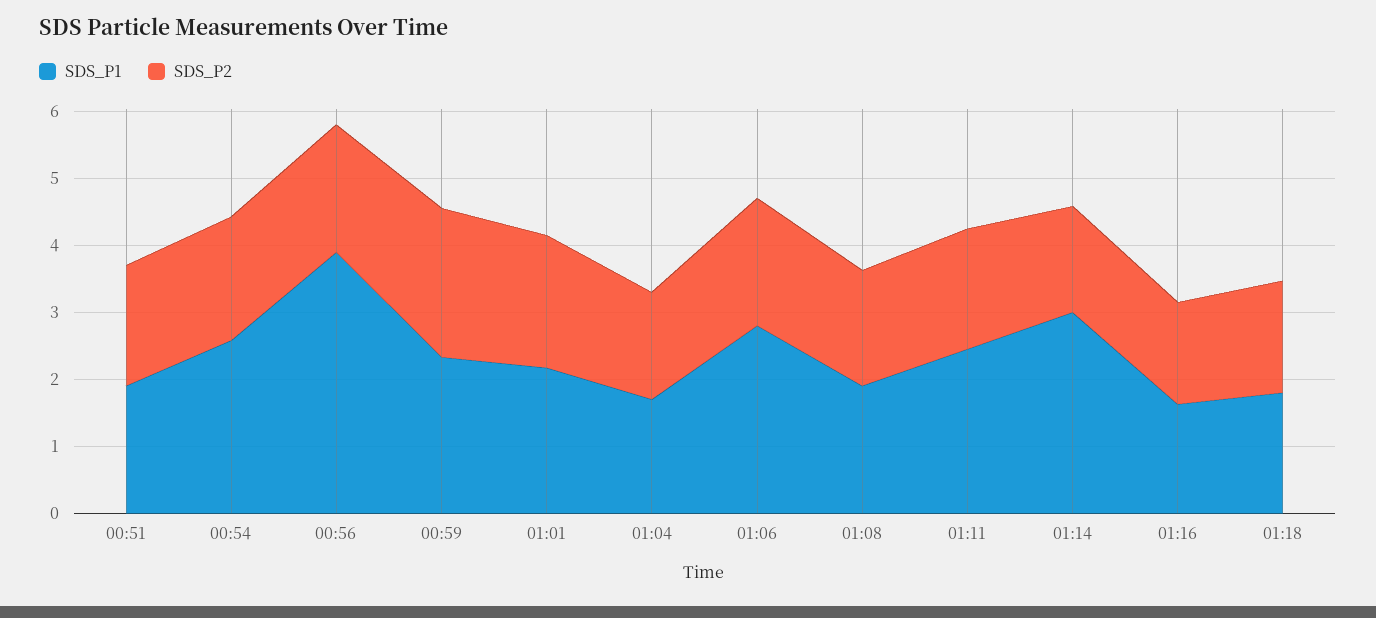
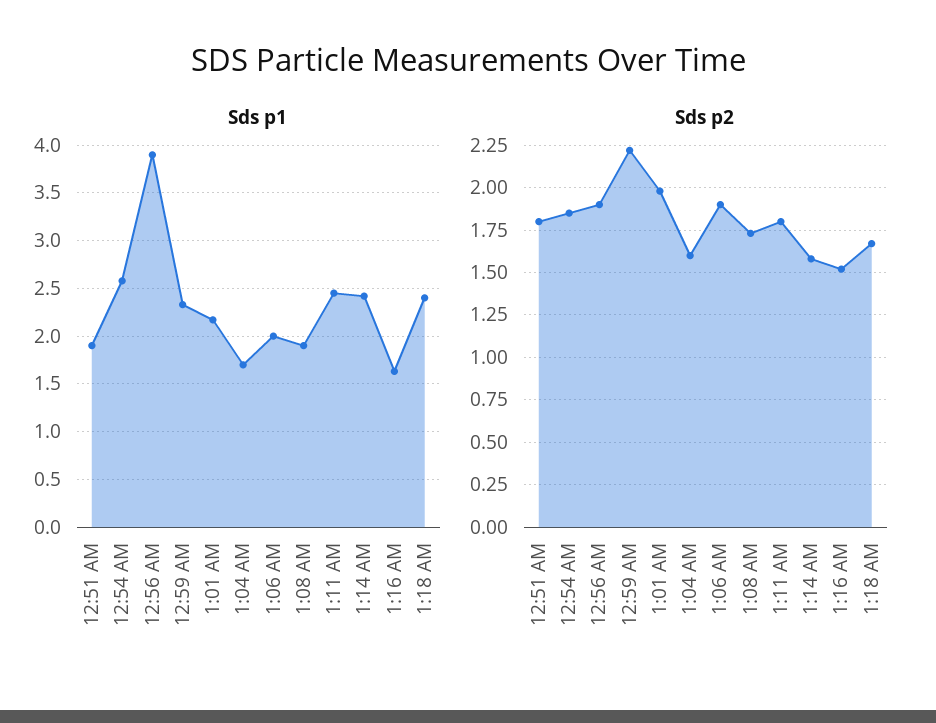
SDS_P1, 01:06: 2.8 -> 2
SDS_P1, 01:14: 3 -> 2.4
SDS_P1, 01:18: 1.8 -> 2.4

